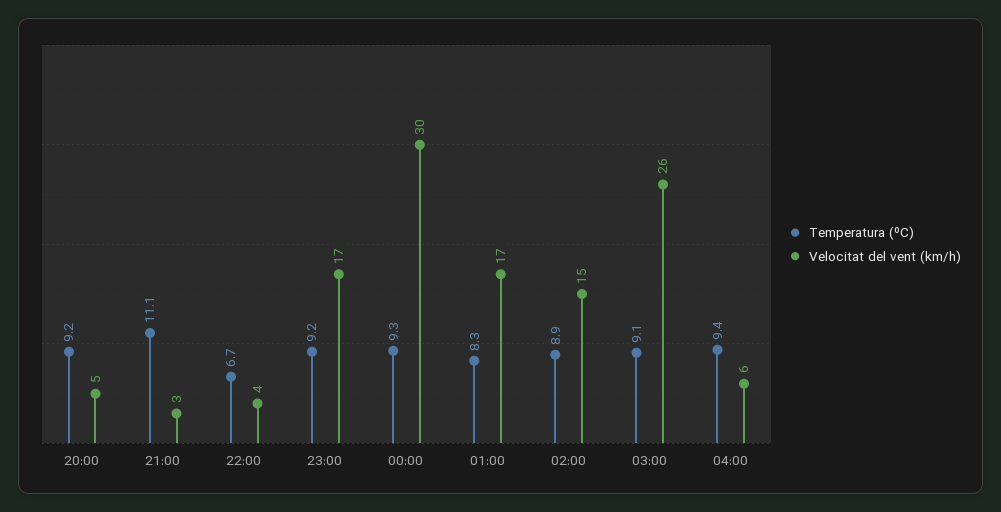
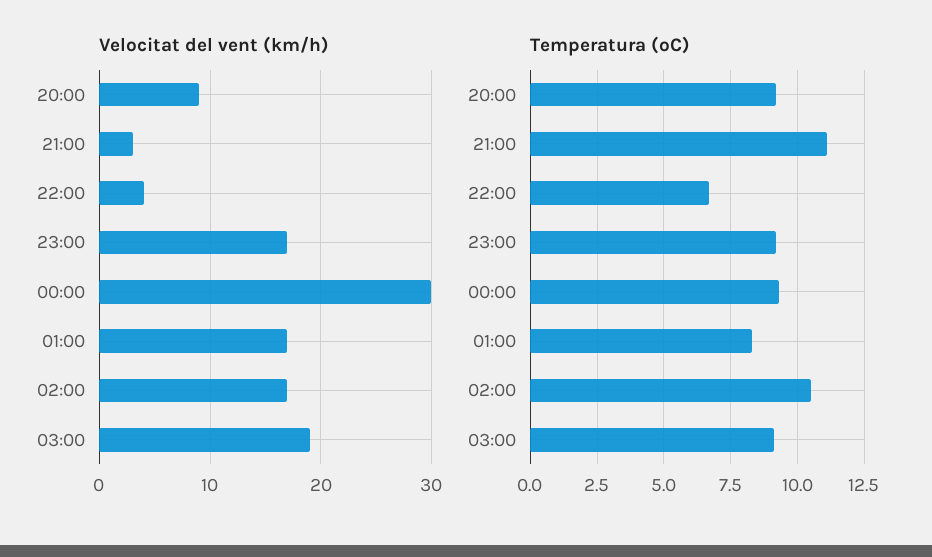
Velocitat del vent (km/h), 20:00: 5 -> 9
Temperatura (ºC), 02:00: 8.9 -> 10.5
Velocitat del vent (km/h), 02:00: 15 -> 17
Velocitat del vent (km/h), 03:00: 26 -> 19
Temperatura (ºC), 04:00: 9.4 -> none
Velocitat del vent (km/h), 04:00: 6 -> none

